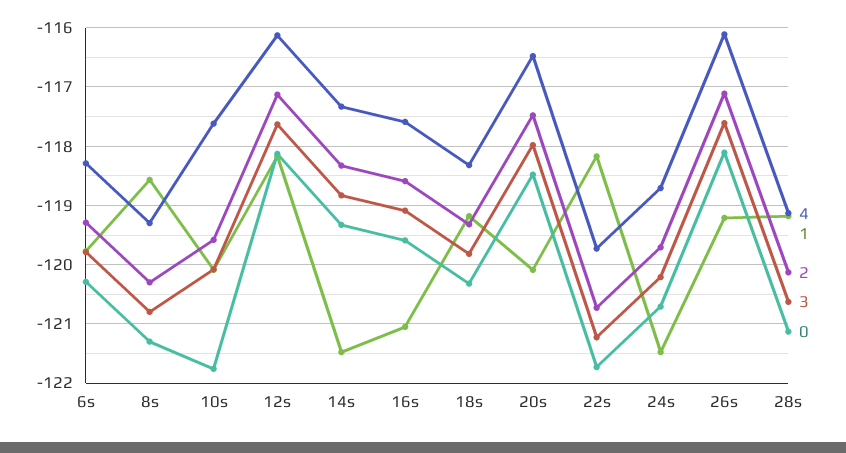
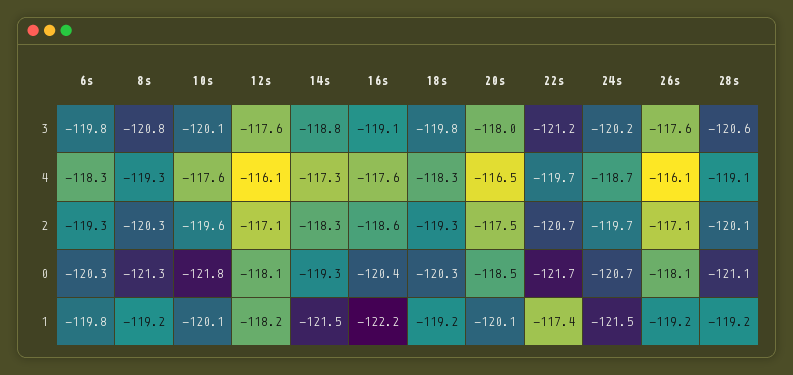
1, 8s: -118.6 -> -119.2
1, 16s: -121 -> -122.2
0, 16s: -119.6 -> -120.4
1, 22s: -118.2 -> -117.4

